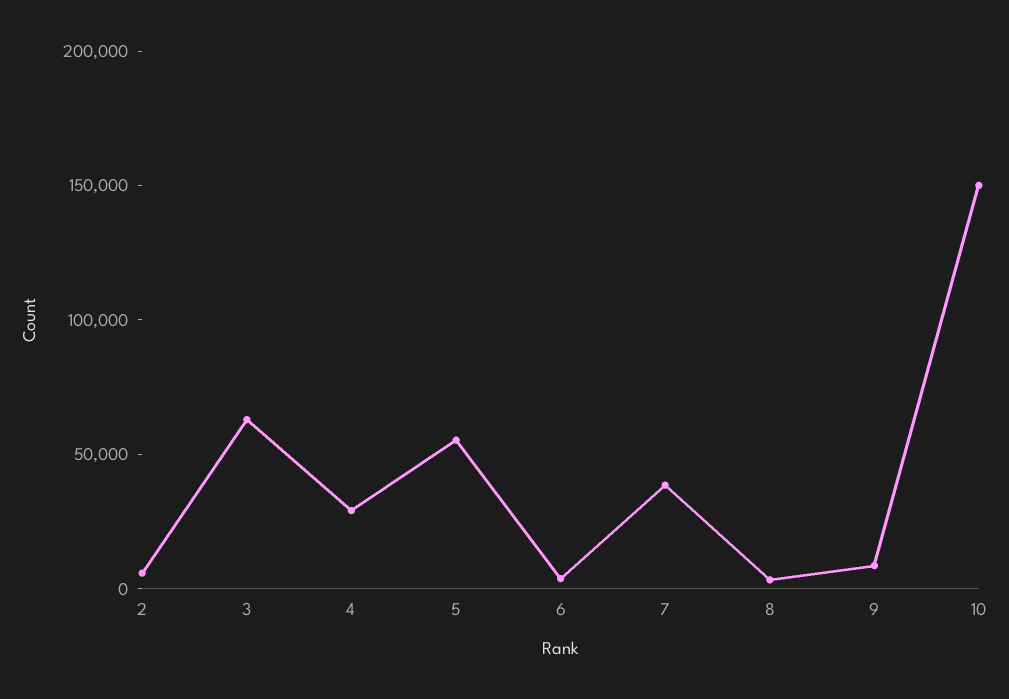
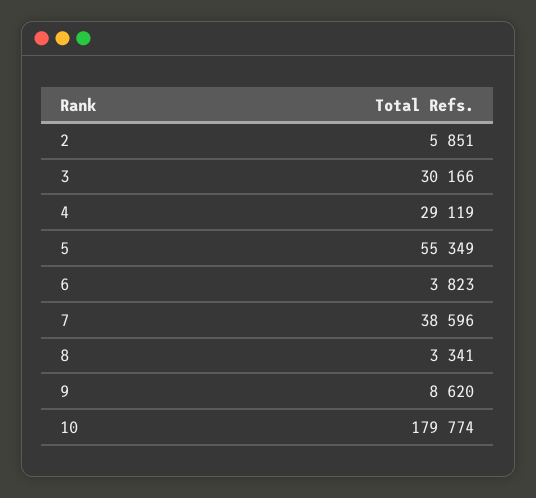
3: 60000 -> 30166
10: 150000 -> 179774

